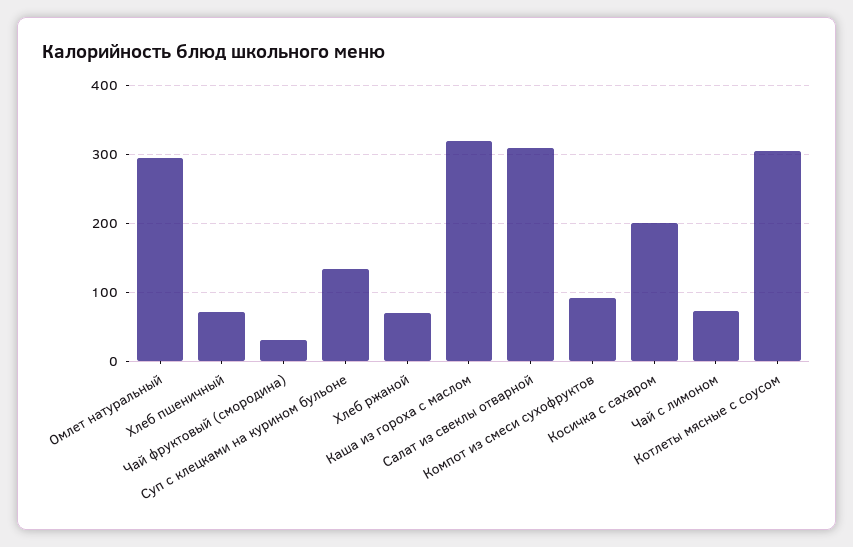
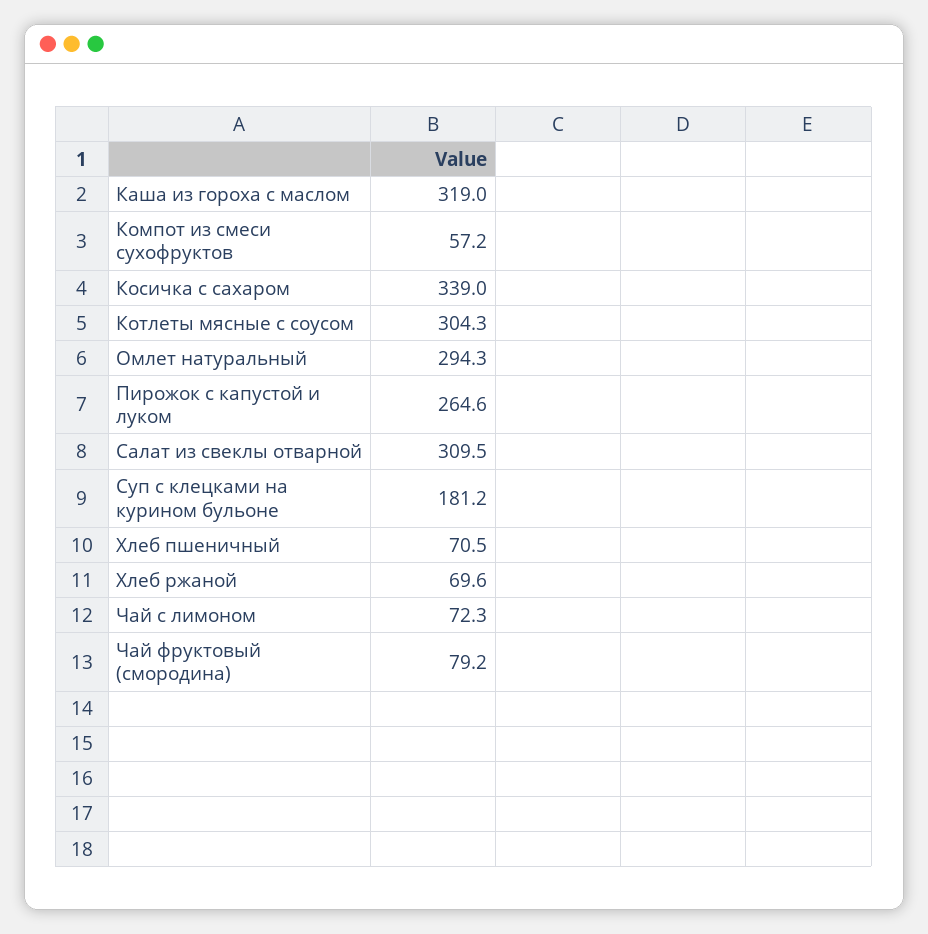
Чай фруктовый (смородина): 30 -> 79.2
Суп с клецками на курином бульоне: 130 -> 181.2
Компот из смеси сухофруктов: 90 -> 57.2
Косичка с сахаром: 200 -> 339
Пирожок с капустой и луком: none -> 264.6

